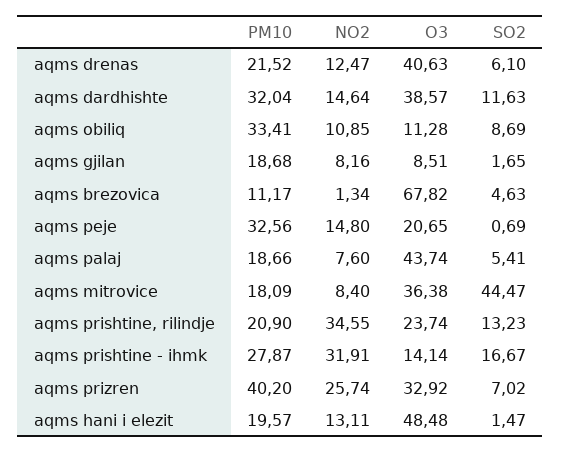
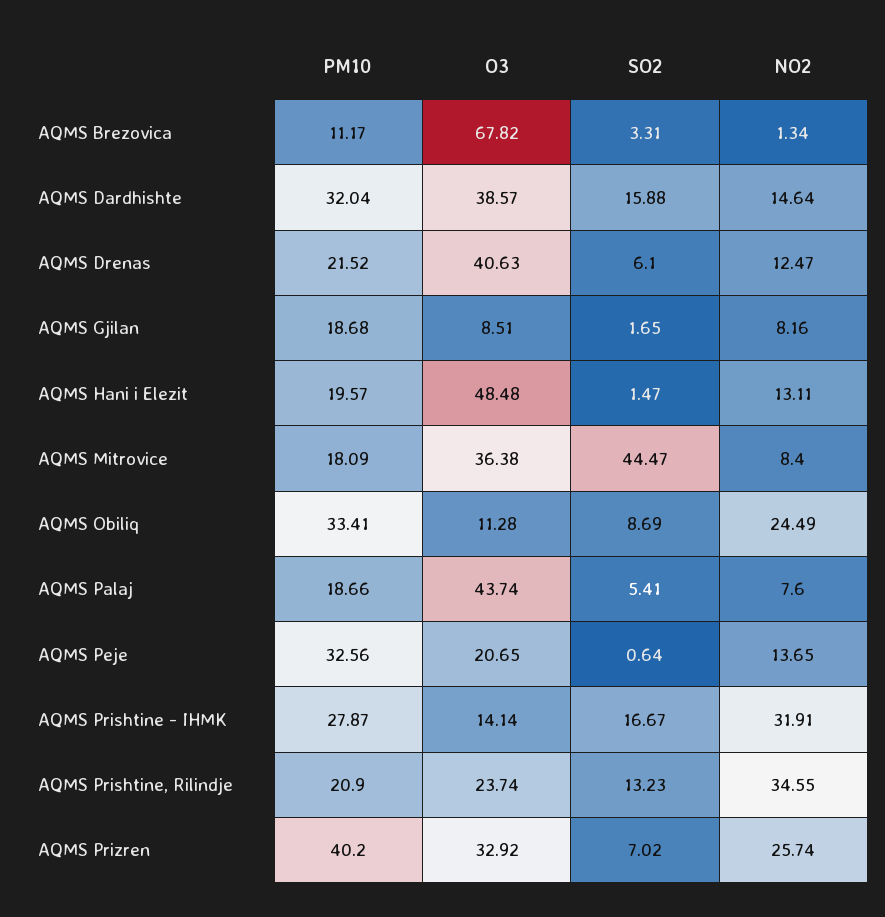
SO2, aqms dardhishte: 11.63 -> 15.88
NO2, aqms obiliq: 10.85 -> 24.49
SO2, aqms brezovica: 4.63 -> 3.31
NO2, aqms peje: 14.8 -> 13.65
SO2, aqms peje: 0.69 -> 0.64

